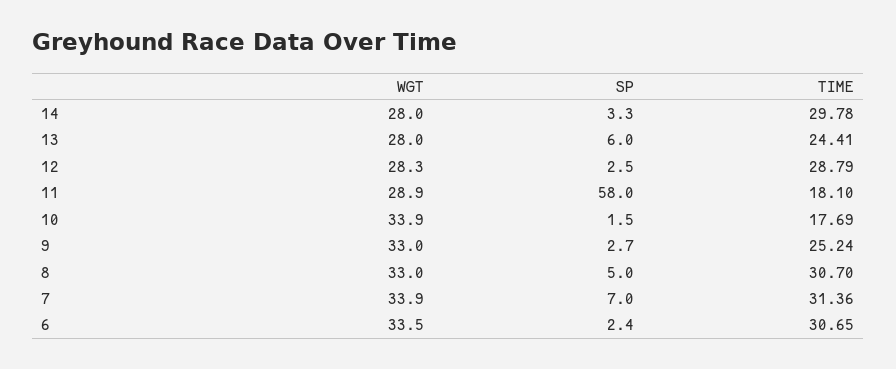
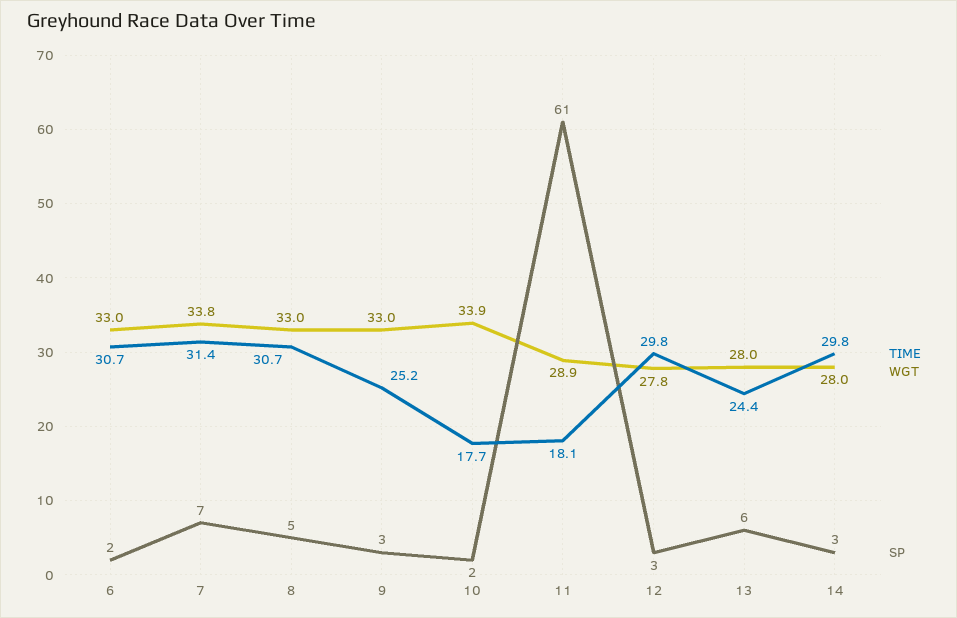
WGT, 12: 28.3 -> 27.8
TIME, 12: 28.79 -> 29.8
SP, 11: 58 -> 61
WGT, 7: 33.9 -> 33.8
WGT, 6: 33.5 -> 33

